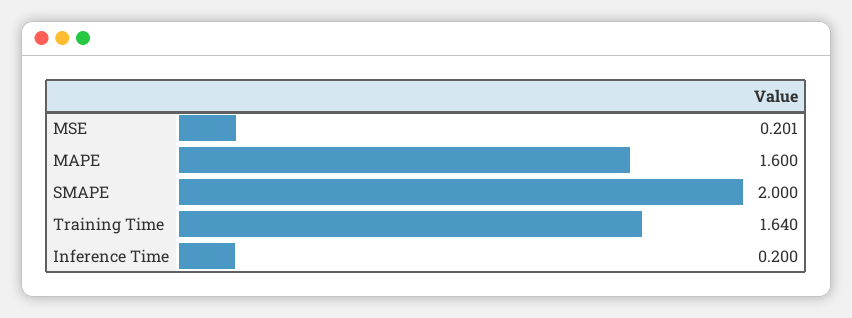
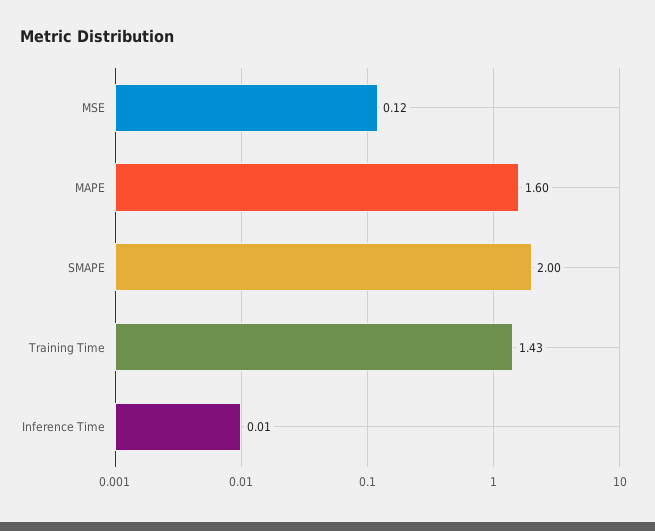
MSE: 0.201 -> 0.12
Training Time: 1.64 -> 1.43
Inference Time: 0.2 -> 0.01

